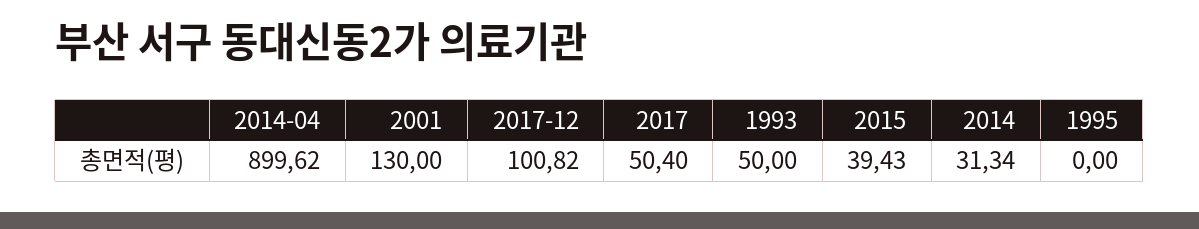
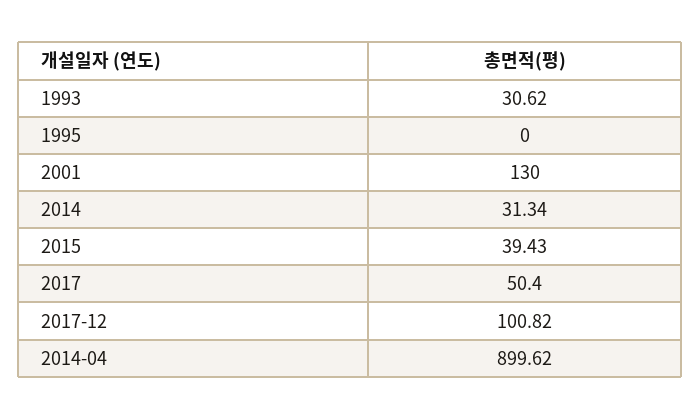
1993: 50 -> 30.62

